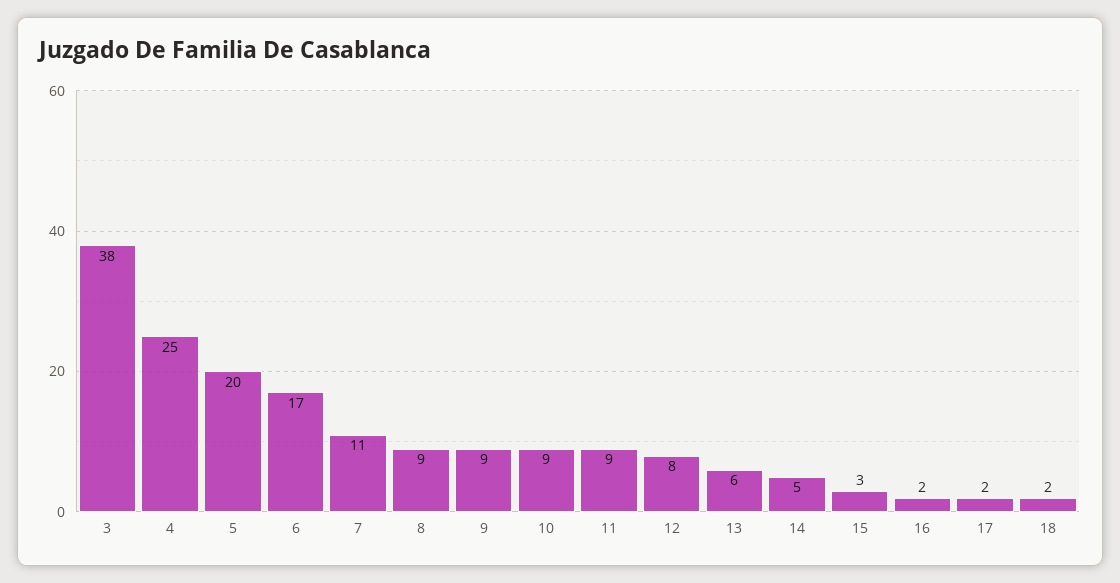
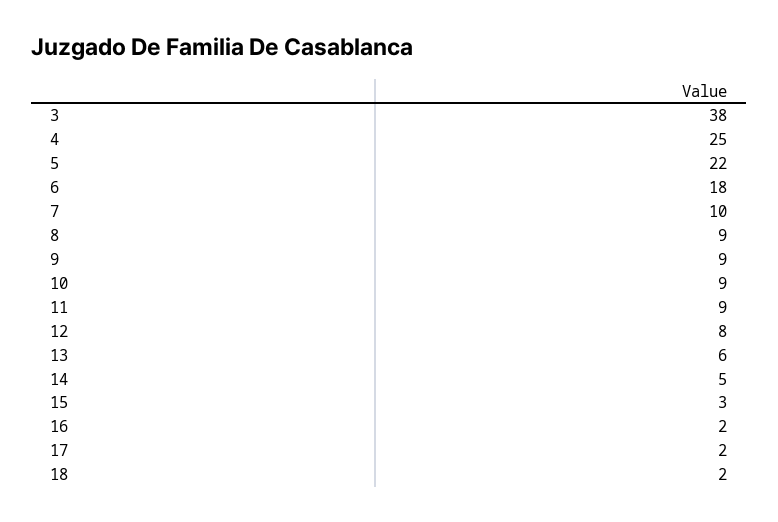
5: 20 -> 22
6: 17 -> 18
7: 11 -> 10

